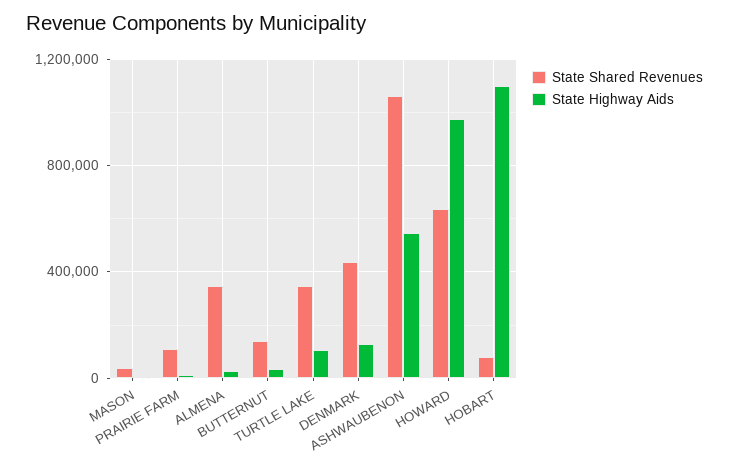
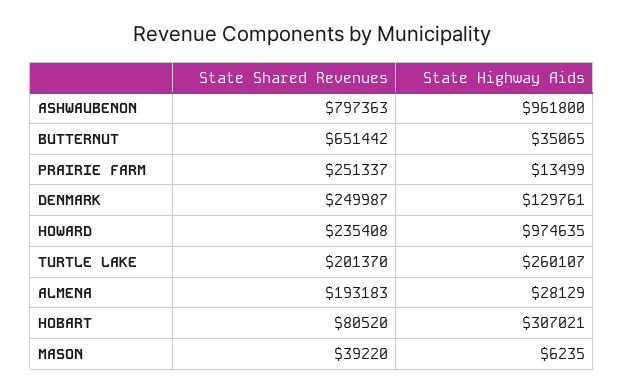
State Shared Revenues, PRAIRIE FARM: 100000 -> 251337
State Shared Revenues, ALMENA: 350000 -> 193183
State Shared Revenues, BUTTERNUT: 150000 -> 651442
State Shared Revenues, TURTLE LAKE: 350000 -> 201370
State Highway Aids, TURTLE LAKE: 100000 -> 260107
State Shared Revenues, DENMARK: 450000 -> 249987
State Shared Revenues, ASHWAUBENON: 1050000 -> 797363
State Highway Aids, ASHWAUBENON: 550000 -> 961800
State Shared Revenues, HOWARD: 650000 -> 235408
State Highway Aids, HOBART: 1100000 -> 307021

